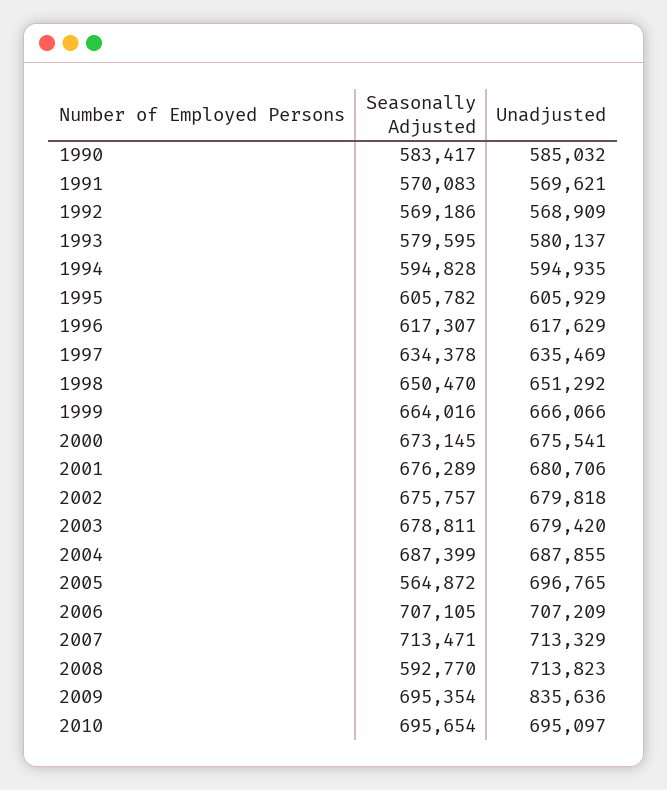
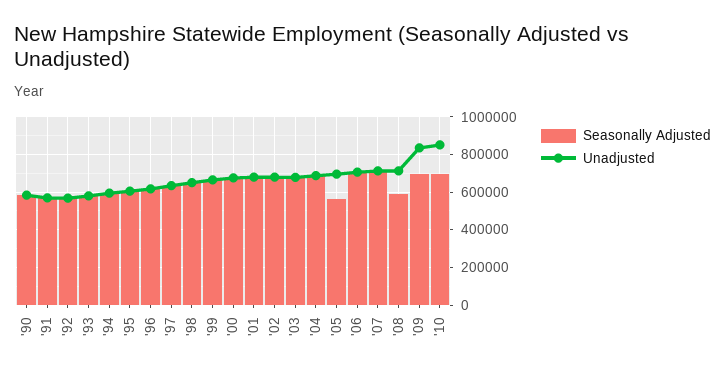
Unadjusted, 2010: 695097 -> 850000

